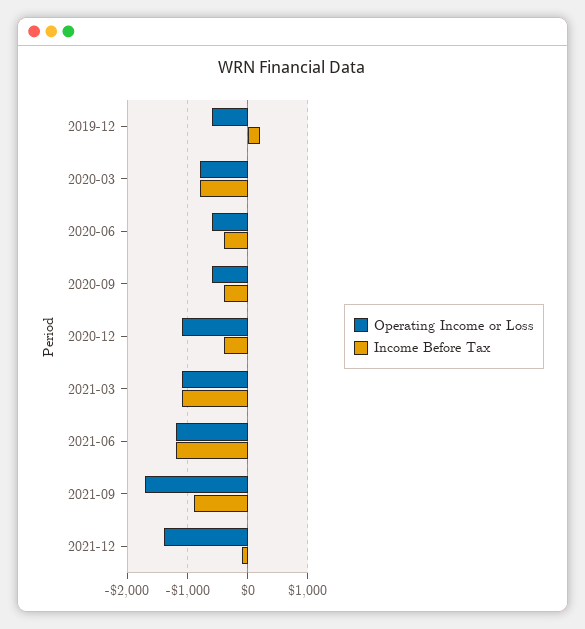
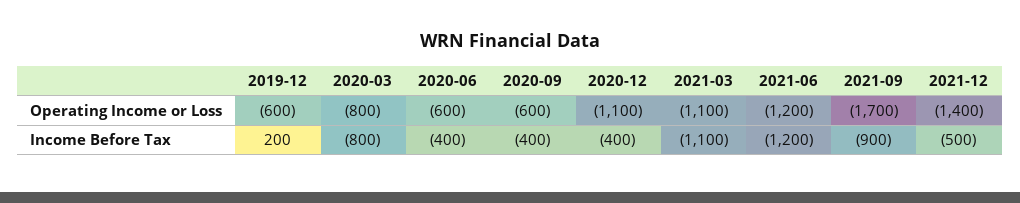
Income Before Tax, 2021-12: -100 -> -500

